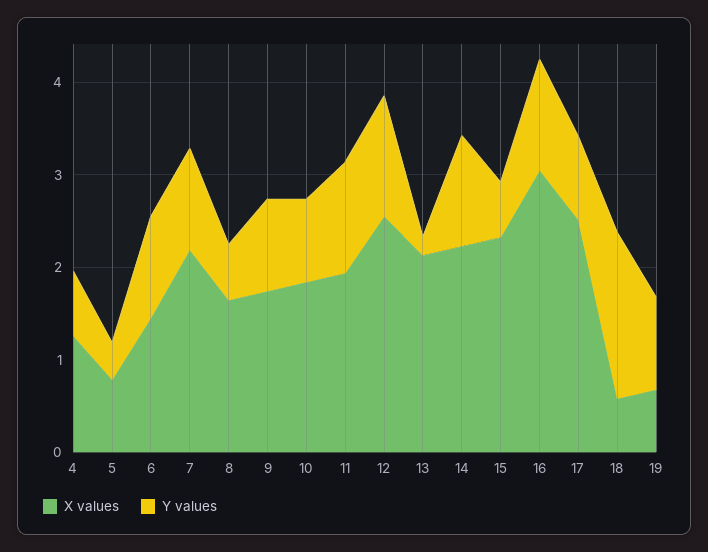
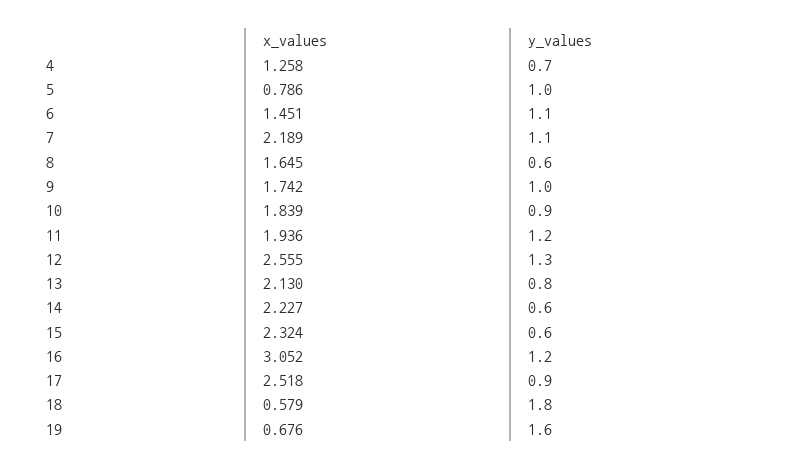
Y values, 5: 0.4 -> 1
Y values, 13: 0.2 -> 0.8
Y values, 14: 1.2 -> 0.6
Y values, 19: 1 -> 1.6

